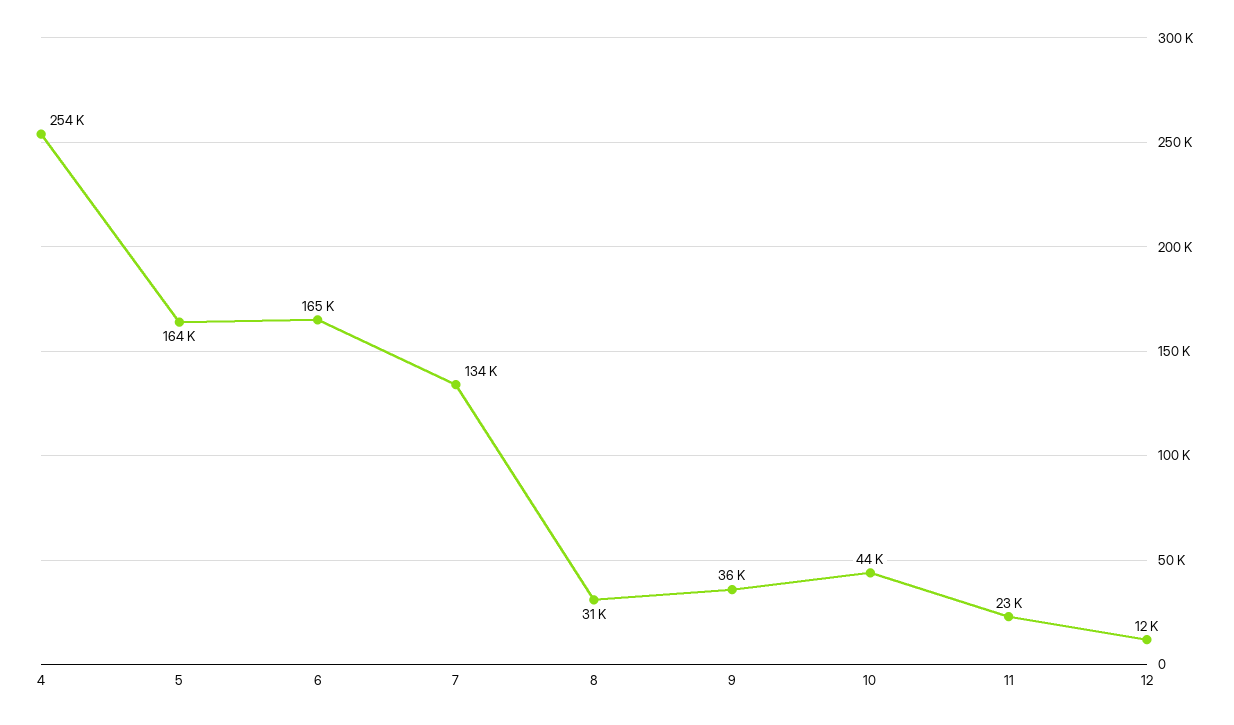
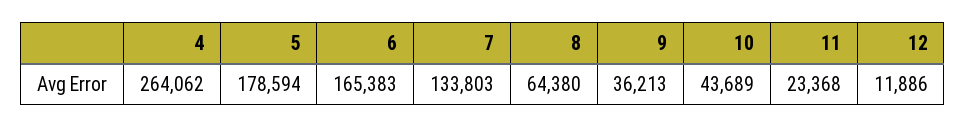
4: 254000 -> 264062
5: 164000 -> 178594
8: 31000 -> 64380

